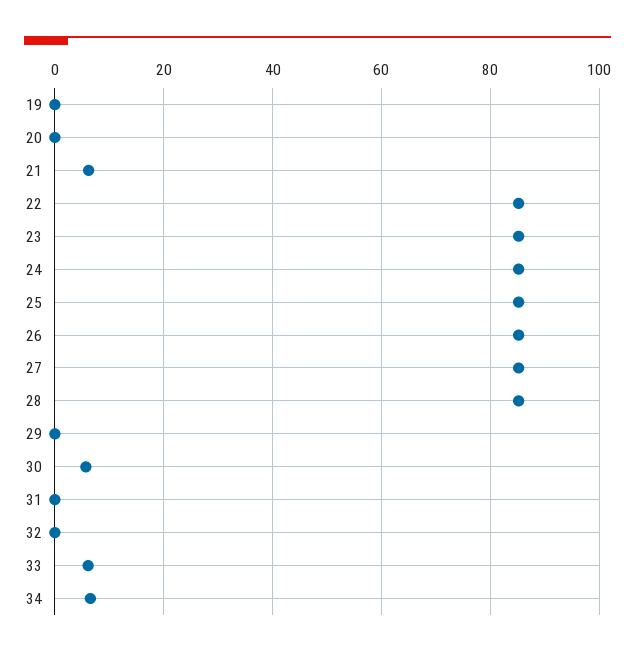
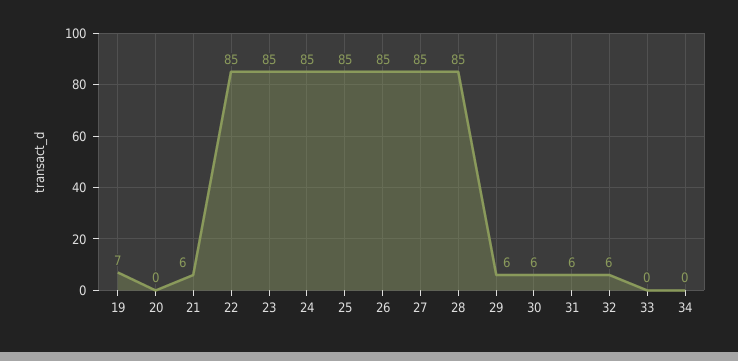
19: 0 -> 7
29: 0 -> 6
31: 0 -> 6
32: 0 -> 6
33: 6 -> 0
34: 6 -> 0

